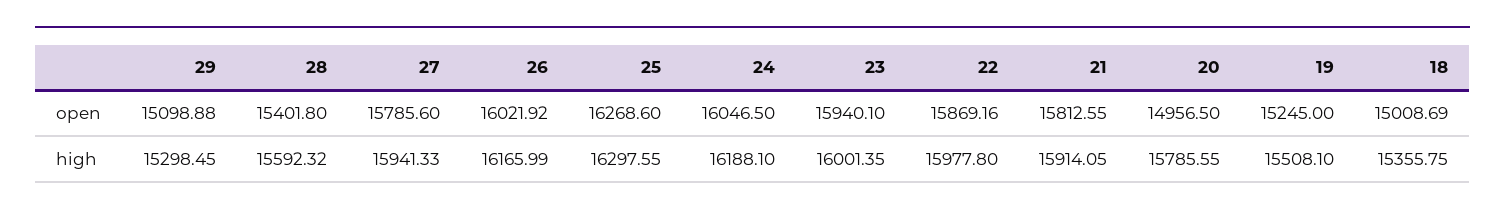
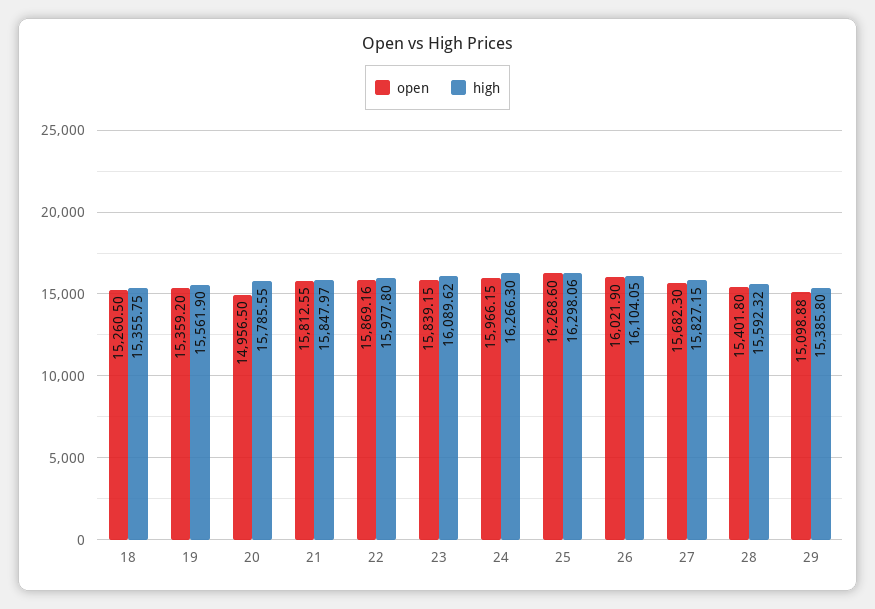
open, 27: 15785.6 -> 15682.3
open, 26: 16021.92 -> 16021.9
open, 24: 16046.5 -> 15966.15
open, 23: 15940.1 -> 15839.15
open, 19: 15245 -> 15359.2
open, 18: 15008.69 -> 15260.5
high, 29: 15298.45 -> 15385.8
high, 27: 15941.33 -> 15827.15
high, 26: 16165.99 -> 16104.05
high, 25: 16297.55 -> 16298.06
high, 24: 16188.1 -> 16266.3
high, 23: 16001.35 -> 16089.62
high, 21: 15914.05 -> 15847.97
high, 19: 15508.1 -> 15561.9

